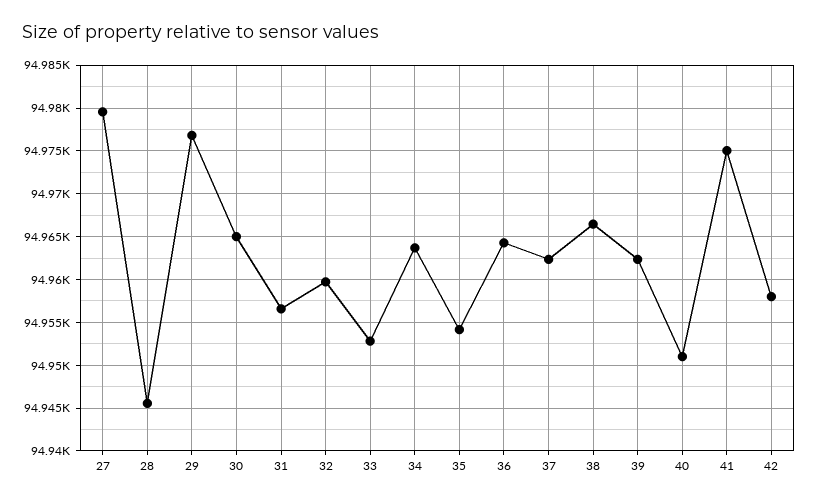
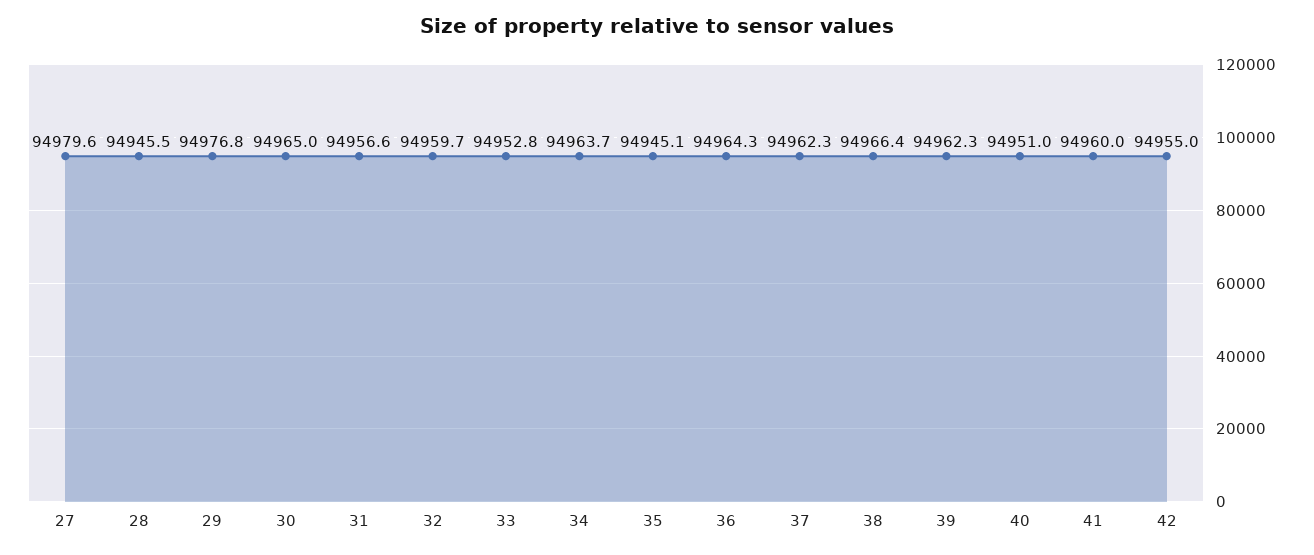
35: 94954 -> 94945.1
41: 94975 -> 94960
42: 94958 -> 94955

